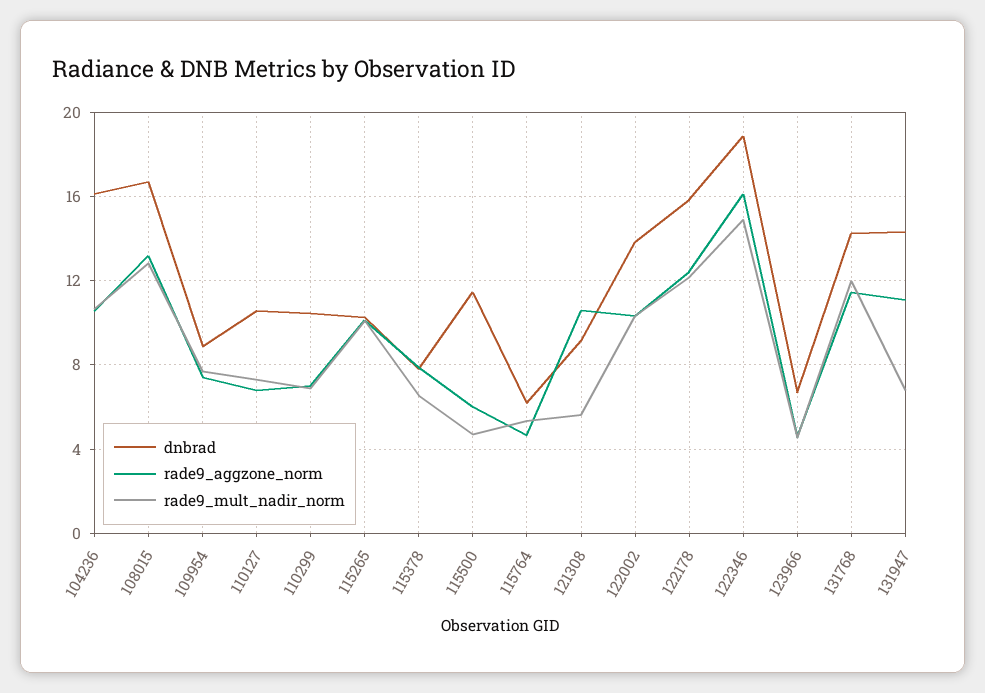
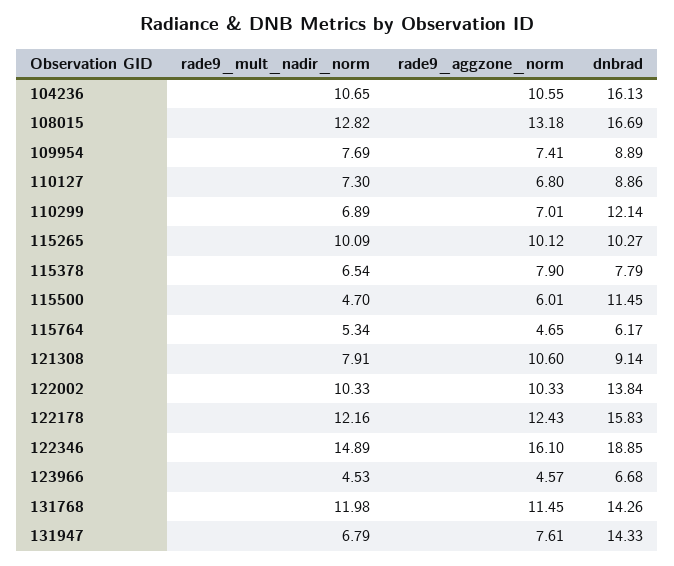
dnbrad, 110127: 10.5 -> 8.86
dnbrad, 110299: 10.5 -> 12.14
rade9_mult_nadir_norm, 121308: 5.5 -> 7.91
rade9_aggzone_norm, 131947: 11 -> 7.61

